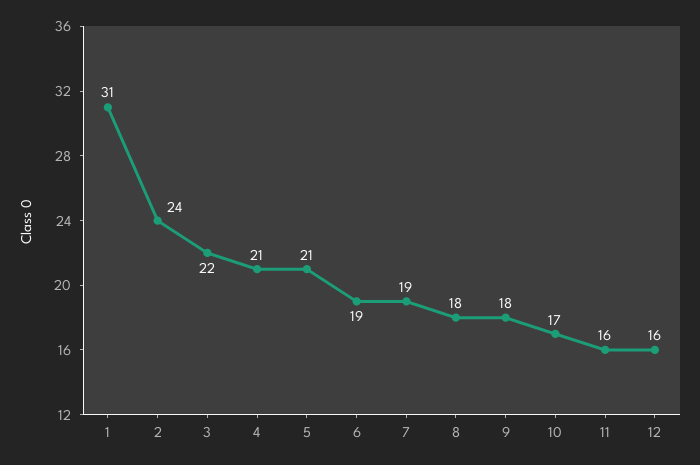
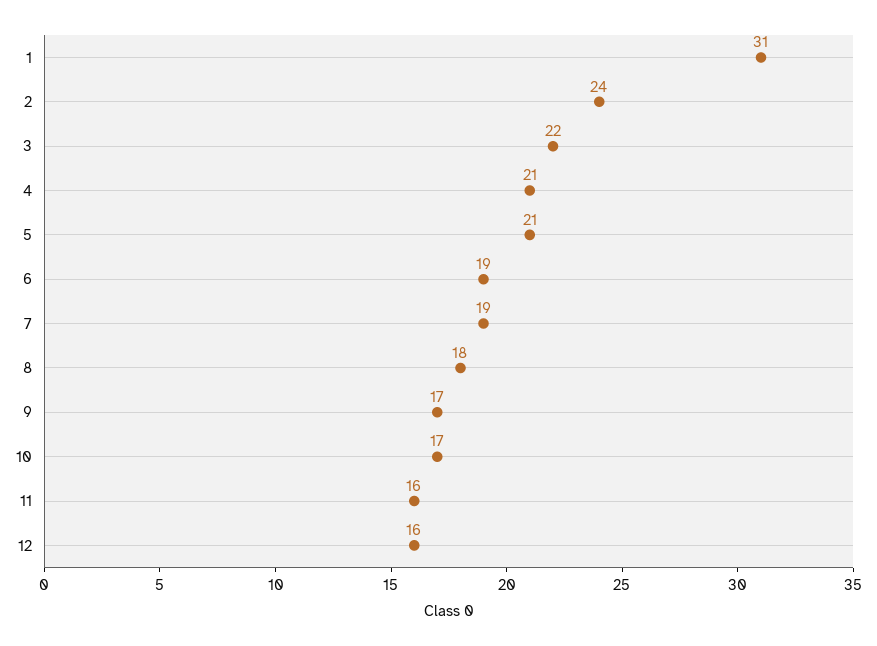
9: 18 -> 17

